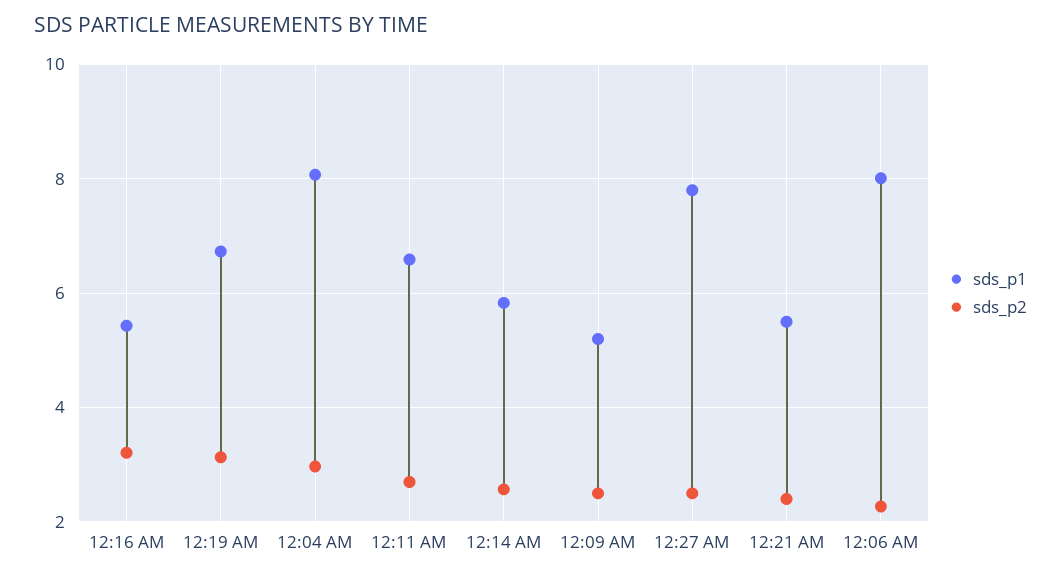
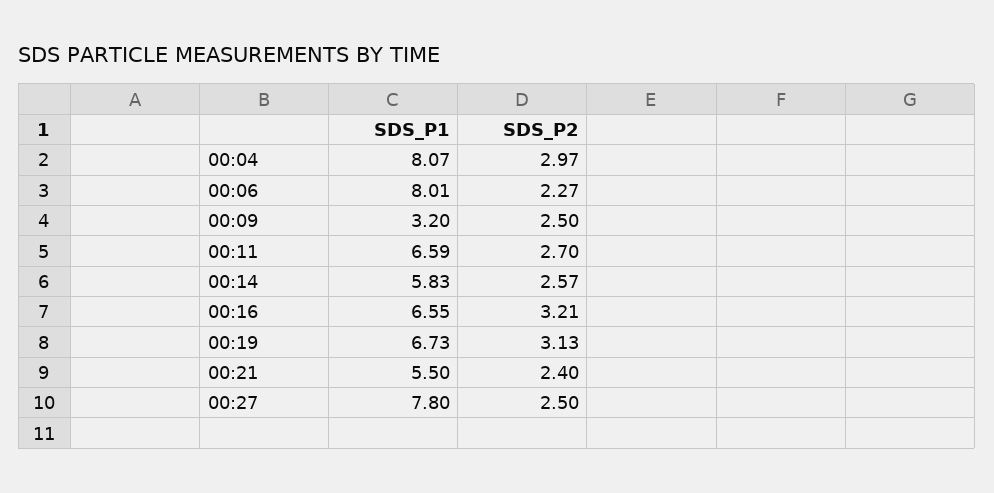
sds_p1, 12:16 AM: 5.4 -> 6.55
sds_p1, 12:09 AM: 5.2 -> 3.2

